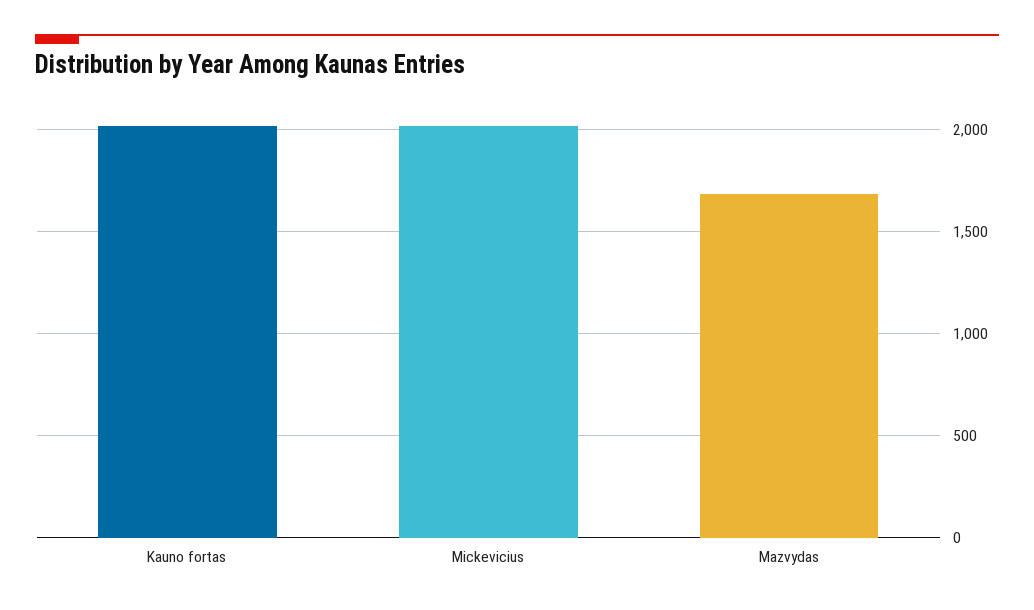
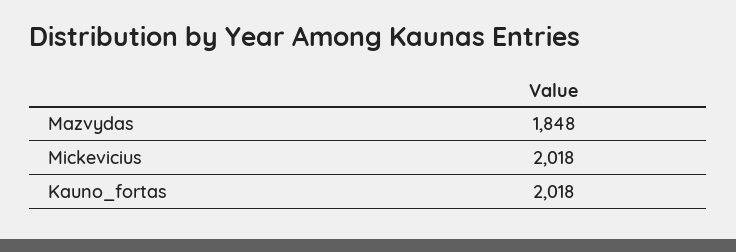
Mazvydas: 1700 -> 1848

